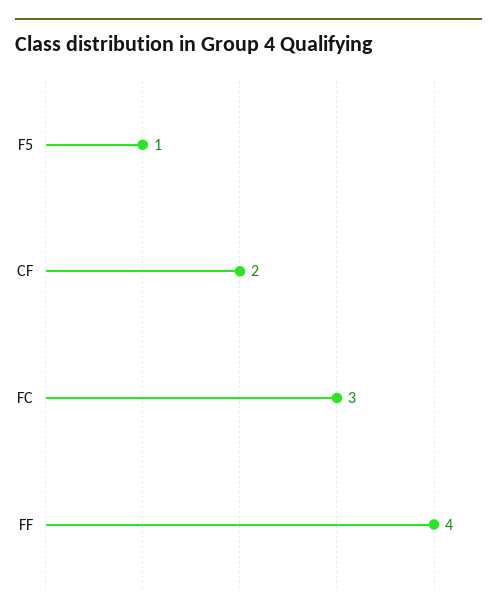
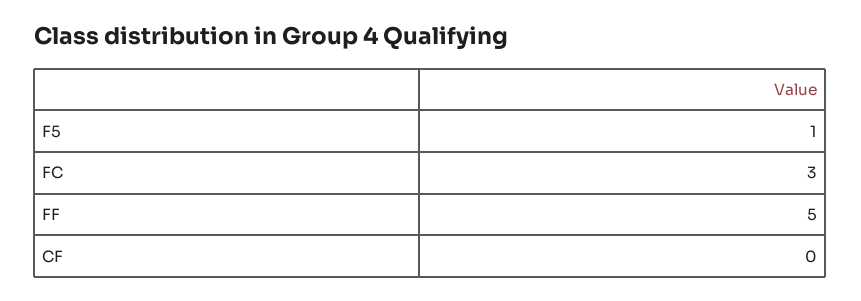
CF: 2 -> 0
FF: 4 -> 5

